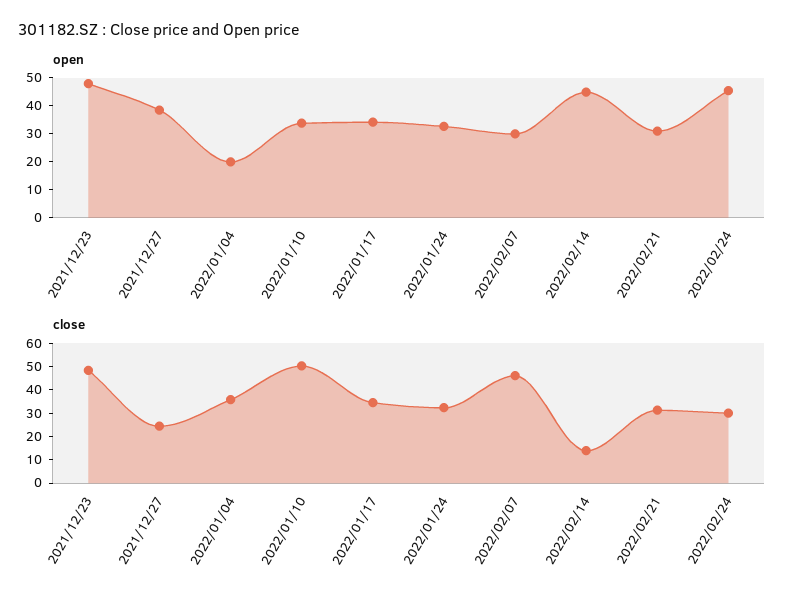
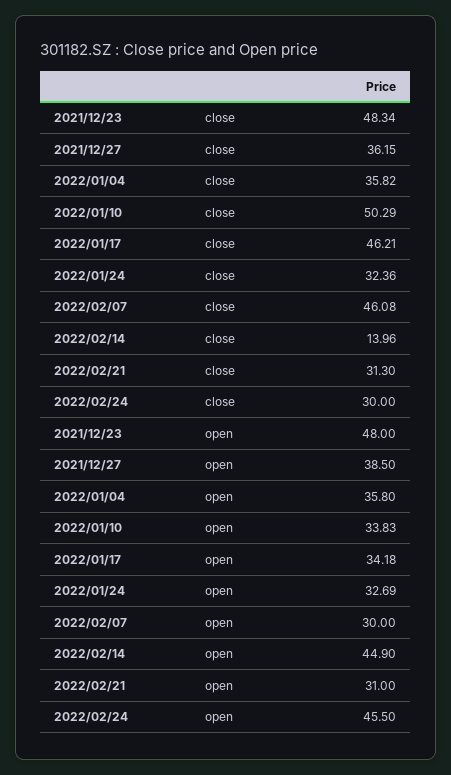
open, 2022/01/04: 20 -> 35.8
close, 2021/12/27: 25 -> 36.15
close, 2022/01/17: 35 -> 46.21

